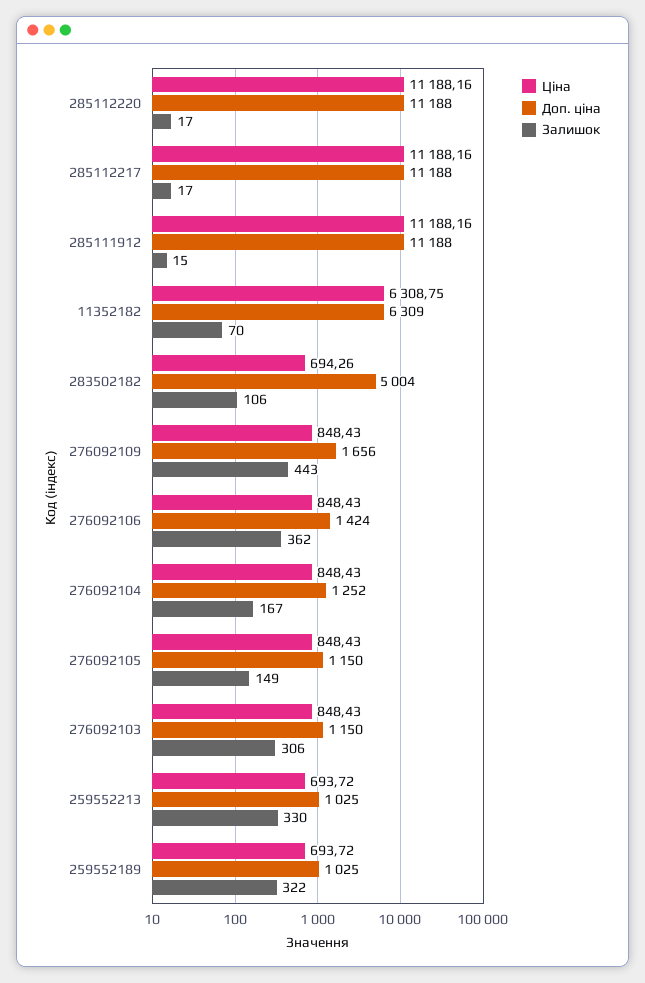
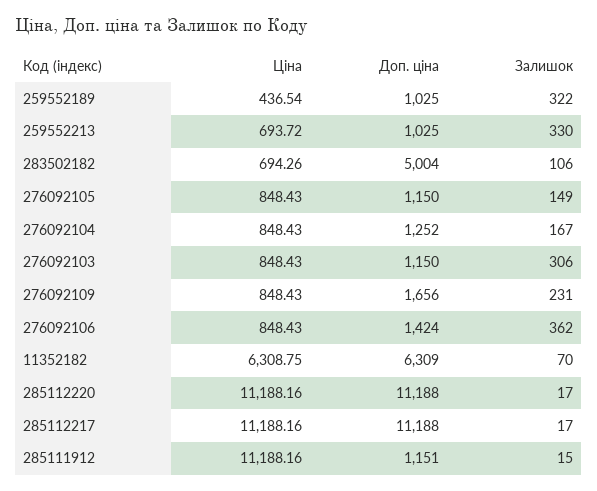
Доп. ціна, 285111912: 11188 -> 1151
Залишок, 276092109: 443 -> 231
Ціна, 259552189: 693.72 -> 436.54

